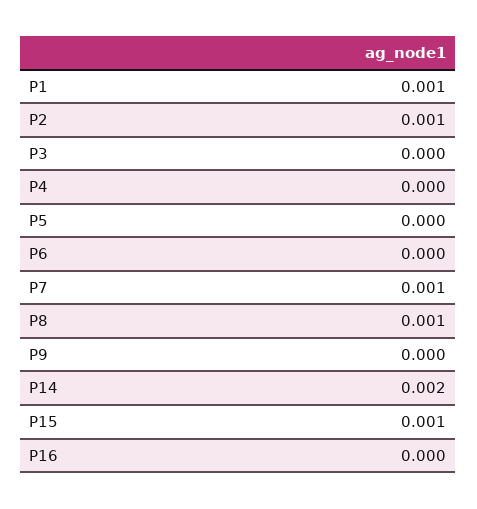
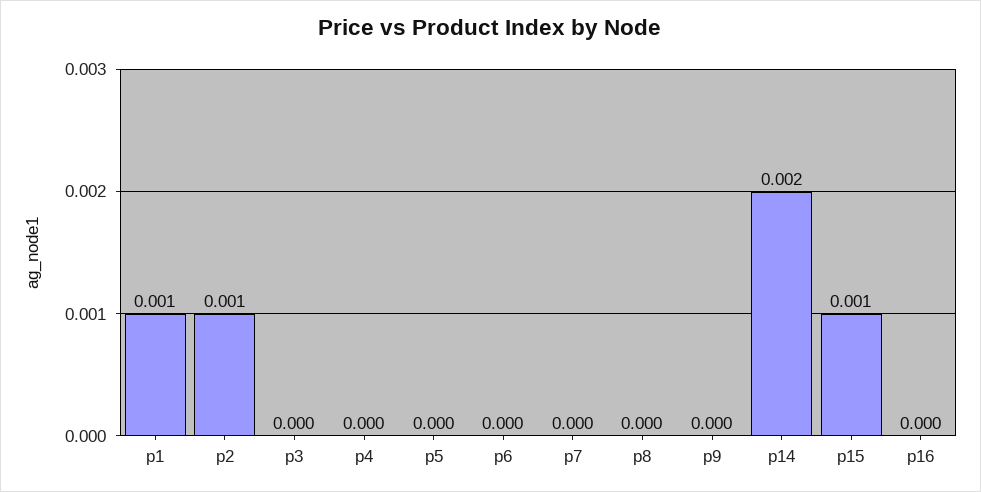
P7: 0.001 -> 0
P8: 0.001 -> 0

